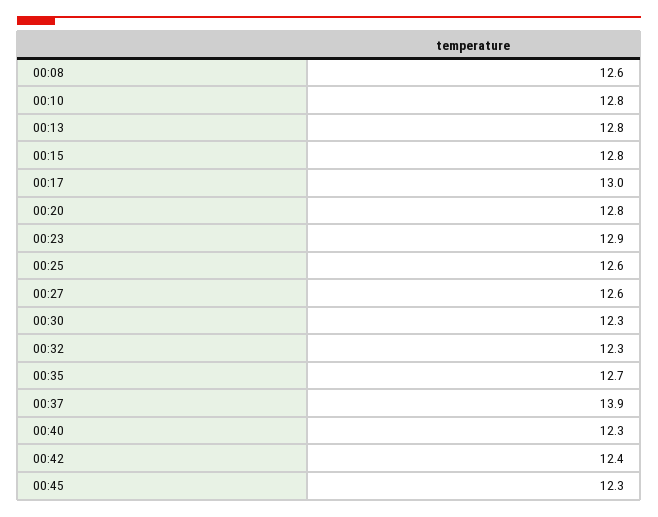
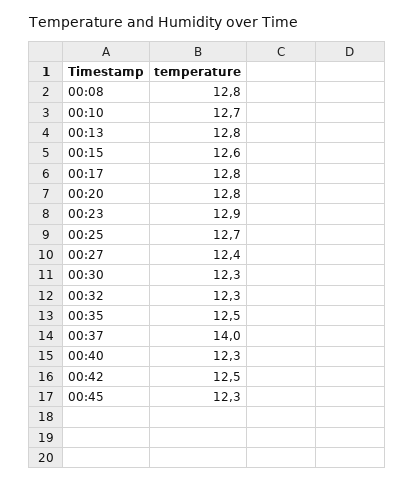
00:08: 12.6 -> 12.8
00:10: 12.8 -> 12.7
00:15: 12.8 -> 12.6
00:17: 13 -> 12.8
00:25: 12.6 -> 12.7
00:27: 12.6 -> 12.4
00:35: 12.7 -> 12.5
00:37: 13.9 -> 14
00:42: 12.4 -> 12.5

